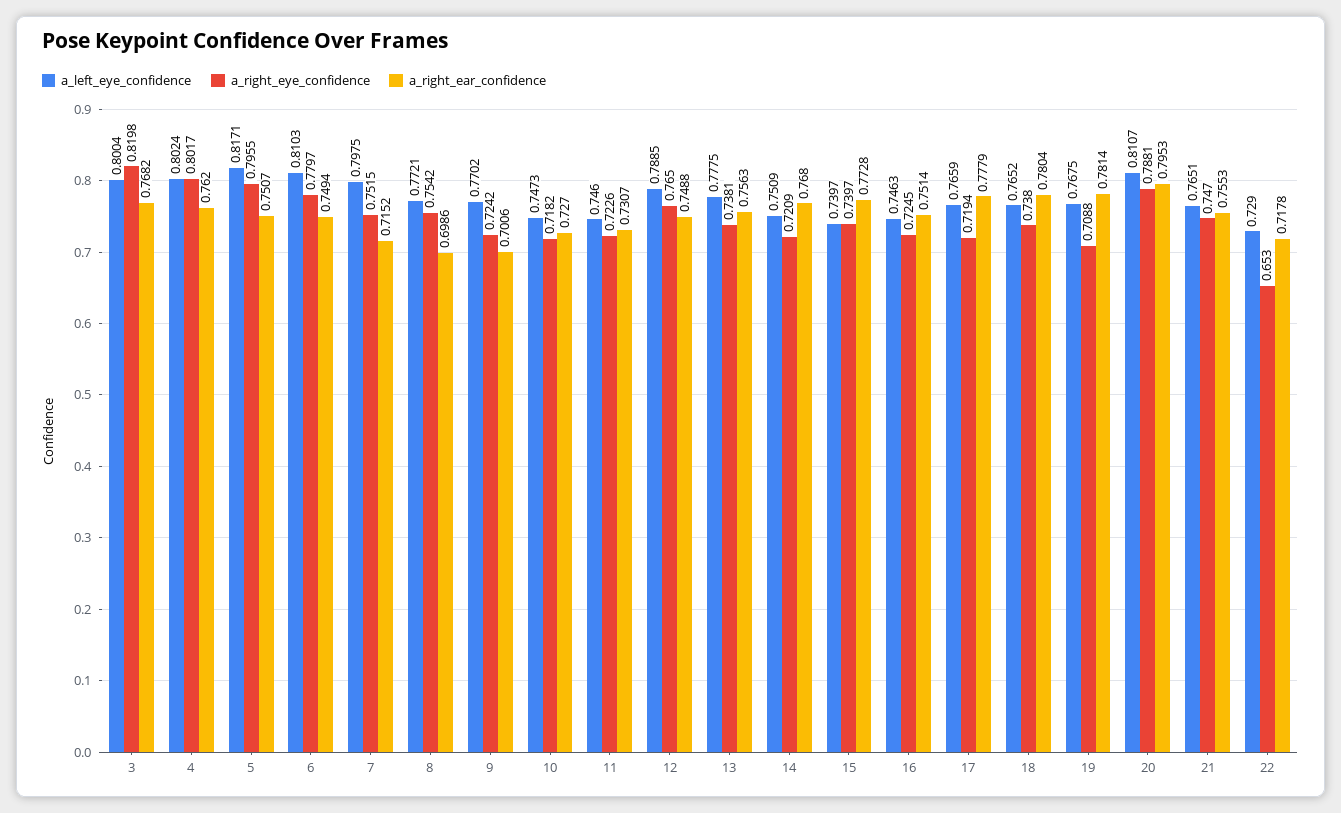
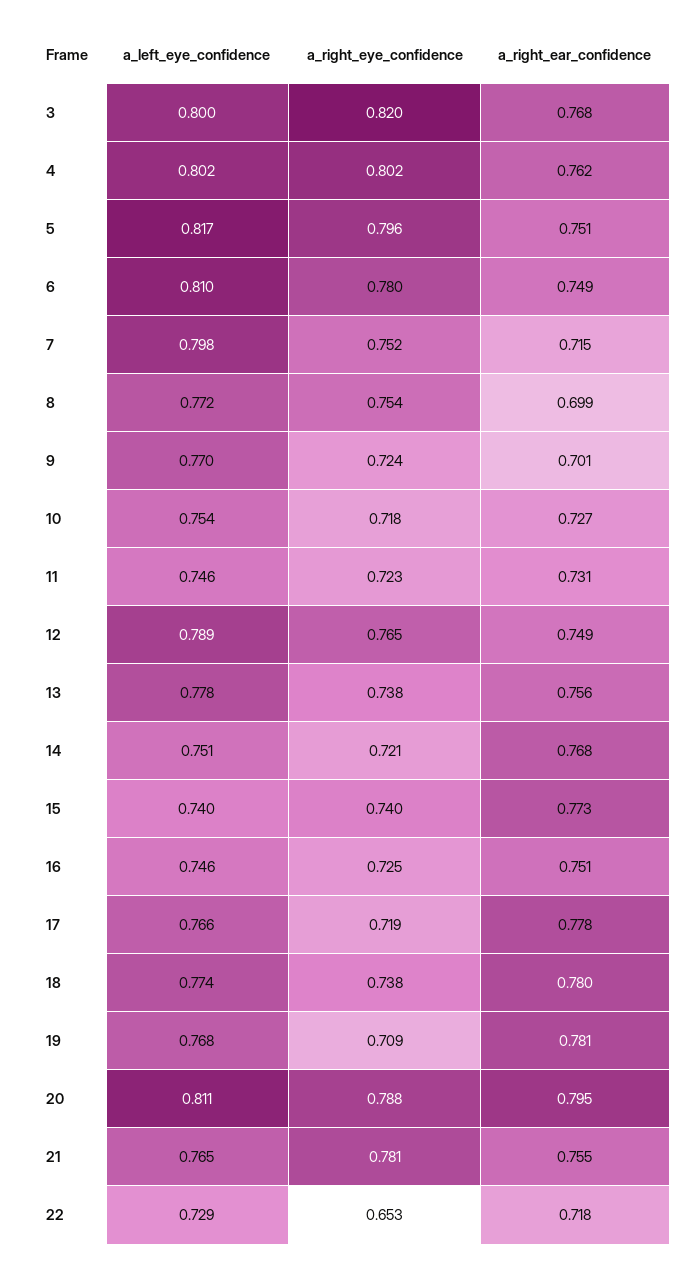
a_left_eye_confidence, 10: 0.7473 -> 0.754
a_left_eye_confidence, 18: 0.7652 -> 0.774
a_right_eye_confidence, 21: 0.747 -> 0.781

